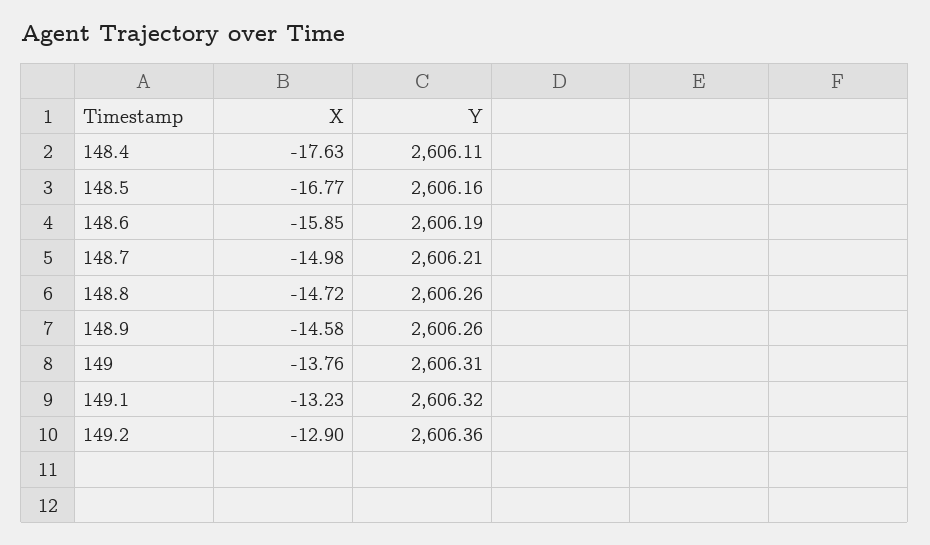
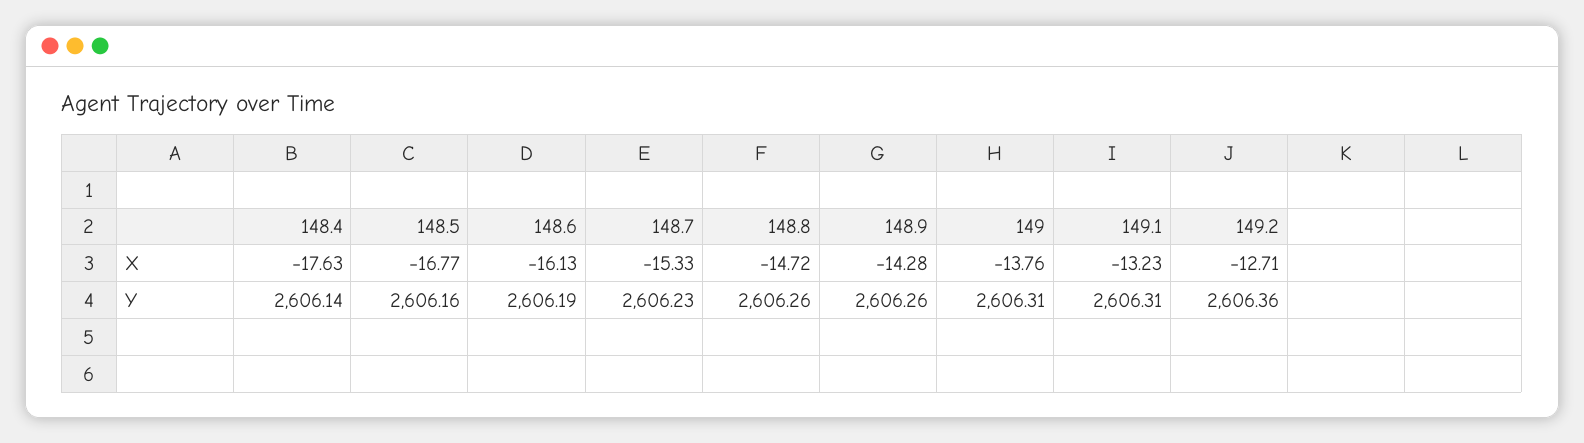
Y, 148.4: 2606.11 -> 2606.14
X, 148.6: -15.85 -> -16.13
X, 148.7: -14.98 -> -15.33
Y, 148.7: 2606.21 -> 2606.23
X, 148.9: -14.58 -> -14.28
Y, 149.1: 2606.32 -> 2606.31
X, 149.2: -12.9 -> -12.71

